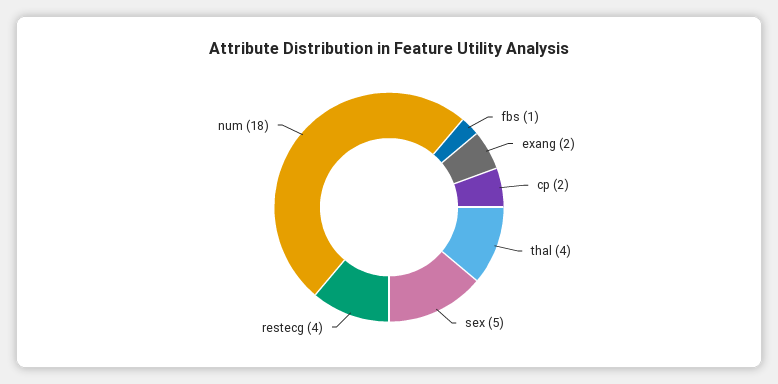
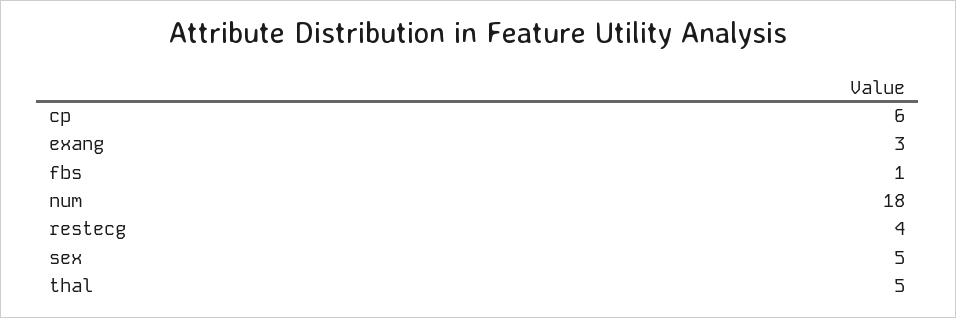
exang: 2 -> 3
cp: 2 -> 6
thal: 4 -> 5

